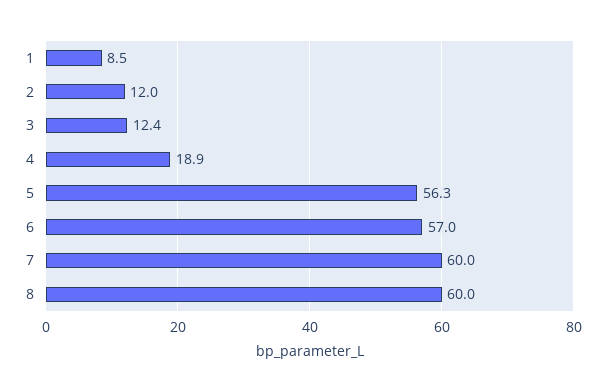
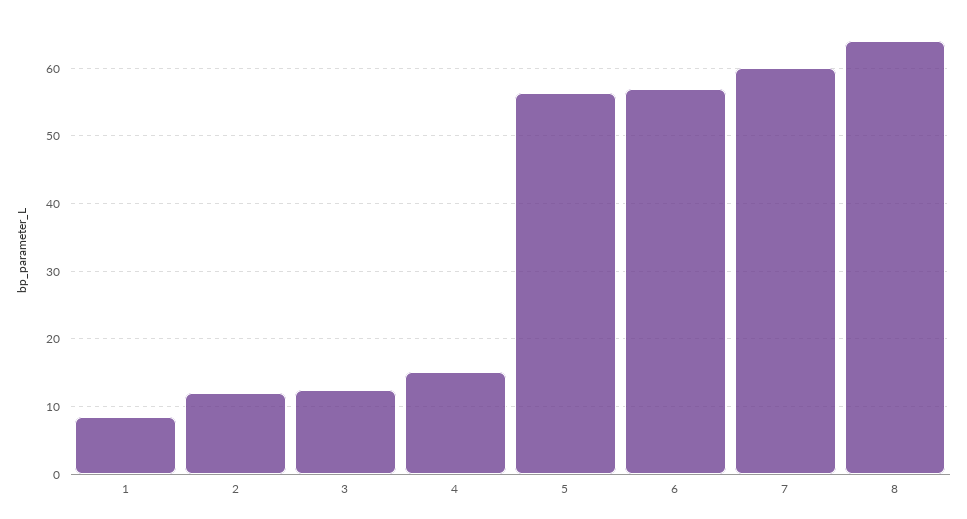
4: 18.9 -> 15
8: 60 -> 64

